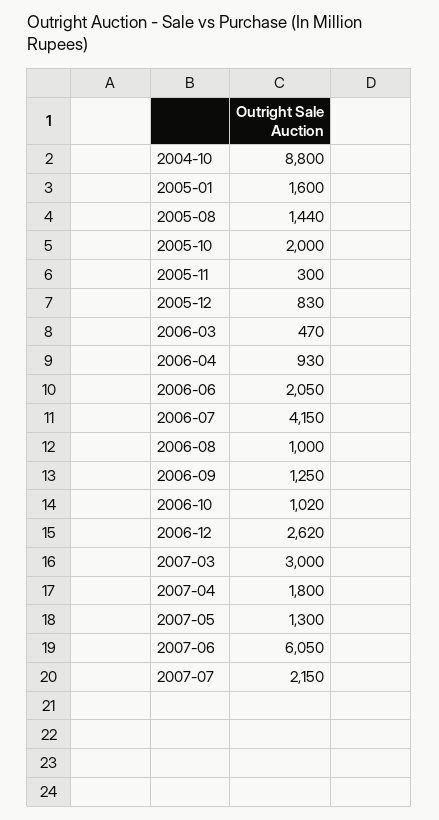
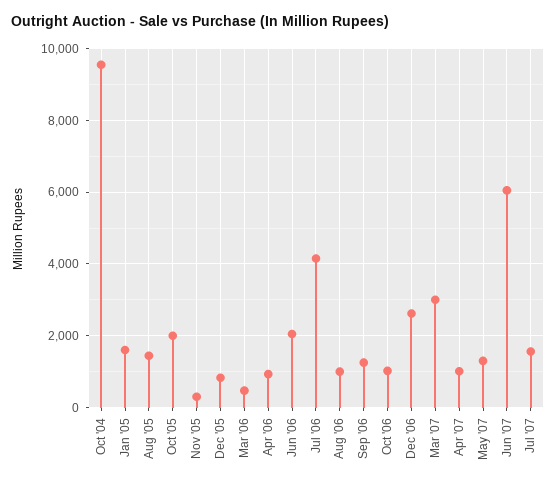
2004-10: 8800 -> 9600
2007-04: 1800 -> 1000
2007-07: 2150 -> 1600

